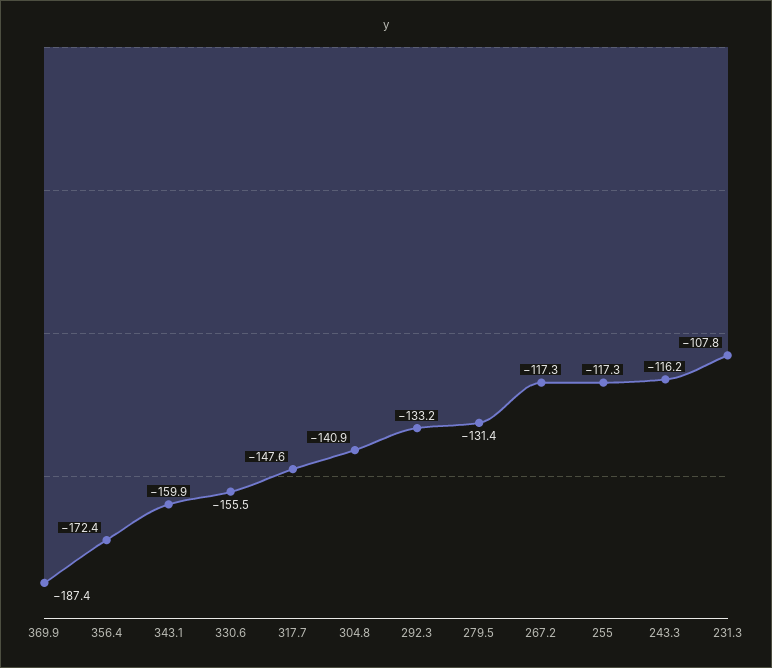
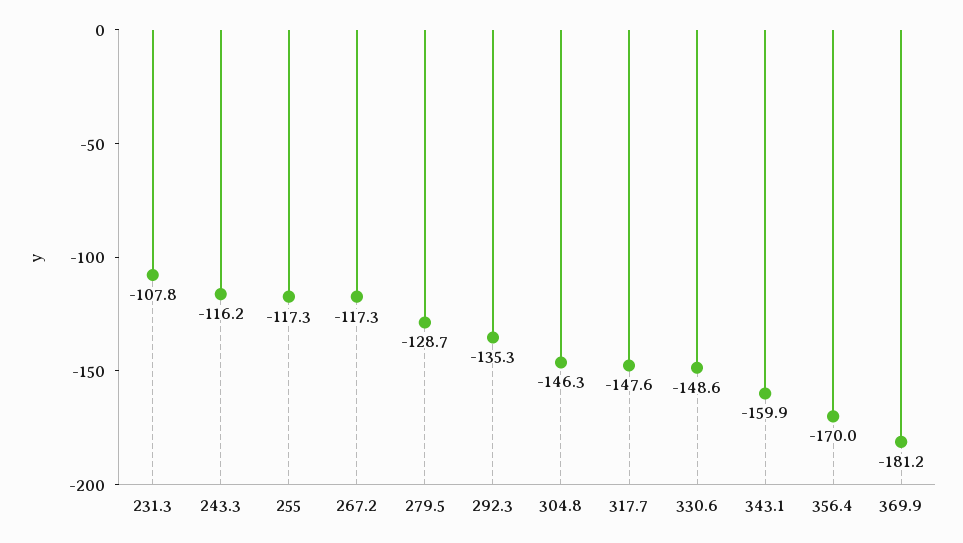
369.9: -187.4 -> -181.2
356.4: -172.4 -> -170
330.6: -155.5 -> -148.6
304.8: -140.9 -> -146.3
292.3: -133.2 -> -135.3
279.5: -131.4 -> -128.7

